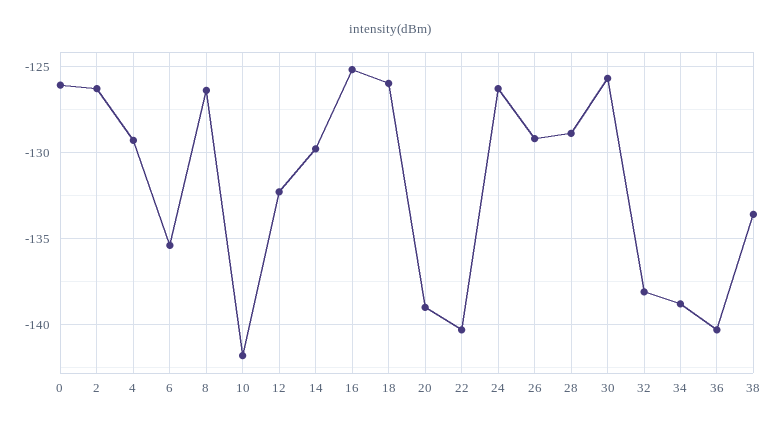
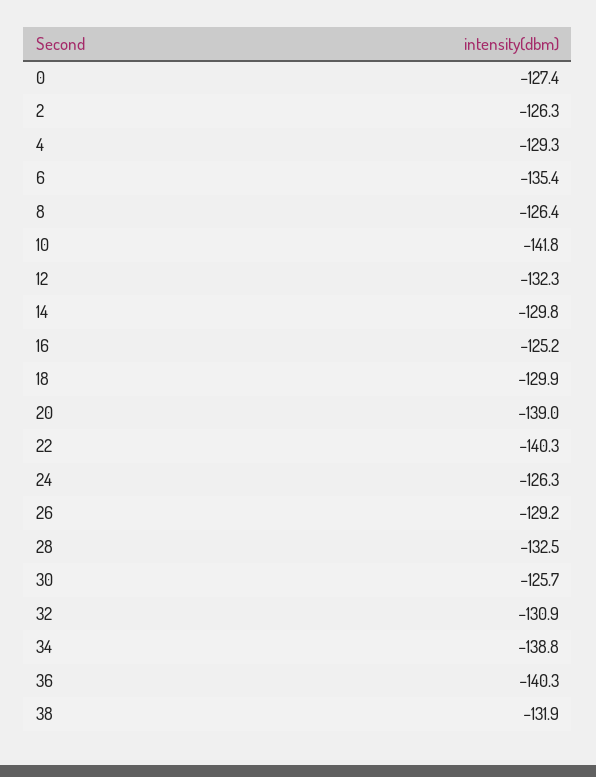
0: -126 -> -127.4
18: -126 -> -129.9
28: -129 -> -132.5
32: -138 -> -130.9
38: -133.5 -> -131.9

